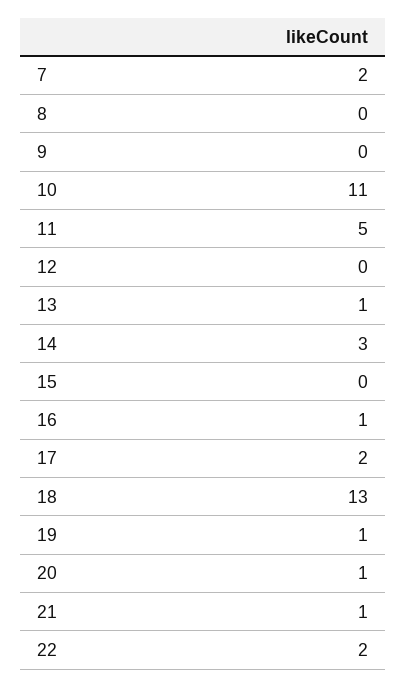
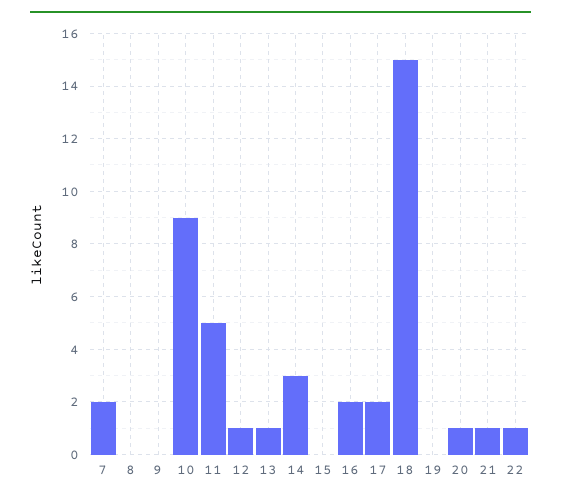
10: 11 -> 9
12: 0 -> 1
16: 1 -> 2
18: 13 -> 15
19: 1 -> 0
22: 2 -> 1

